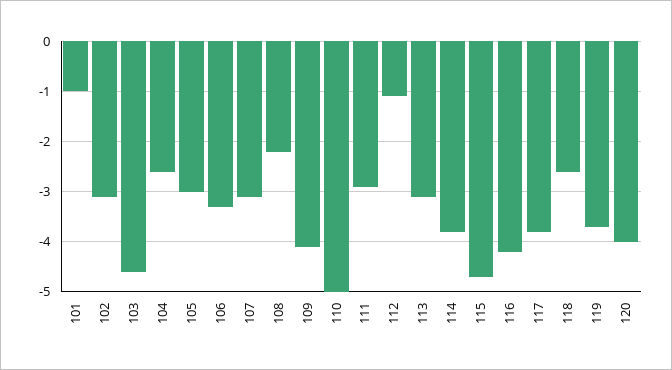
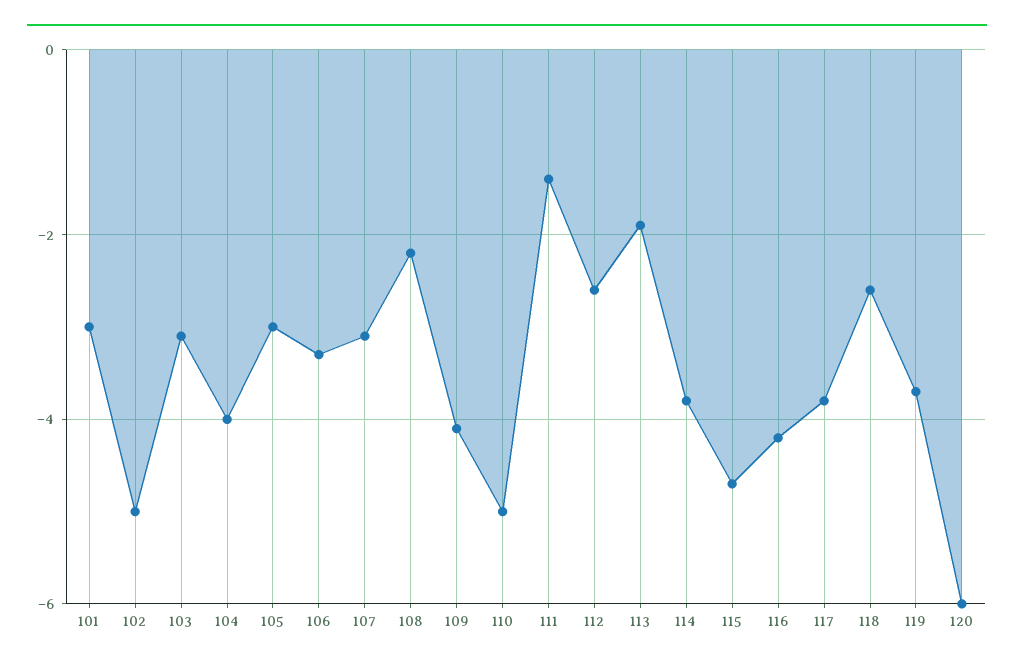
101: -1 -> -3
102: -3 -> -5
103: -4.5 -> -3
104: -2.5 -> -4
111: -3 -> -1.5
112: -1 -> -2.5
113: -3 -> -2
120: -4 -> -6

